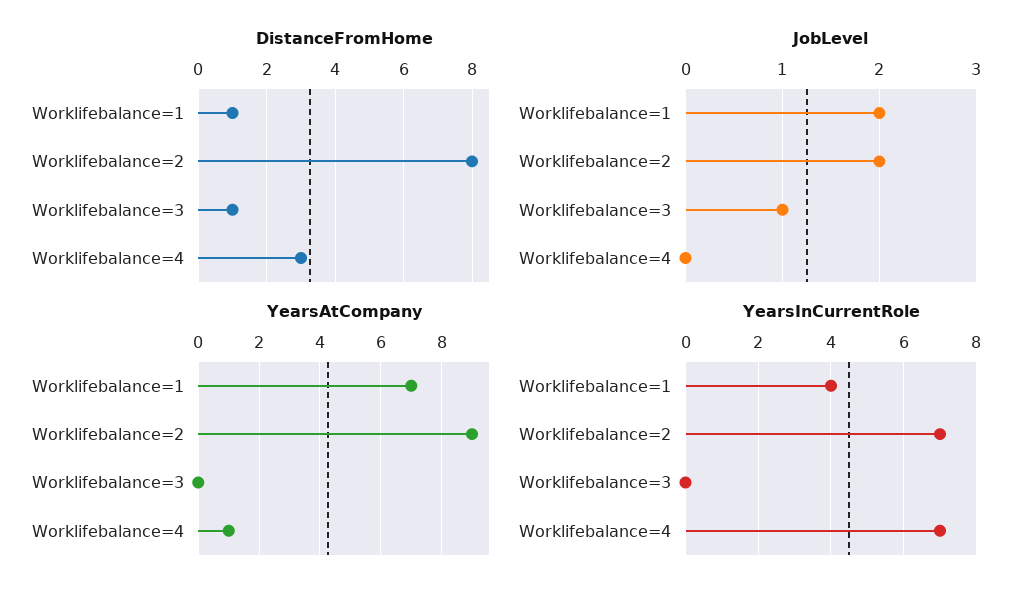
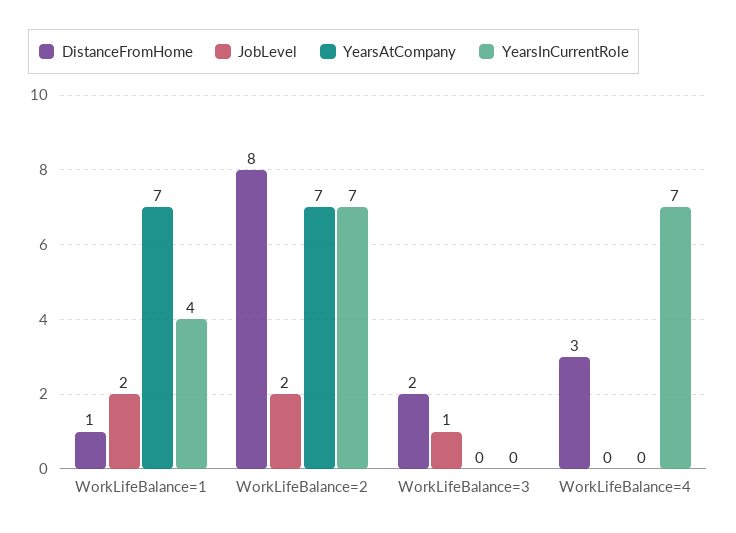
DistanceFromHome, Worklifebalance=3: 1 -> 2
YearsAtCompany, Worklifebalance=2: 9 -> 7
YearsAtCompany, Worklifebalance=4: 1 -> 0

